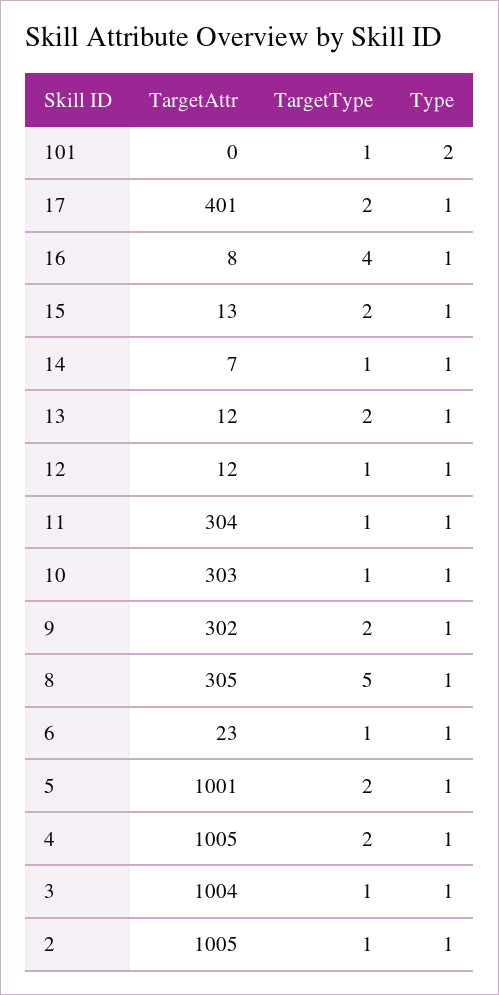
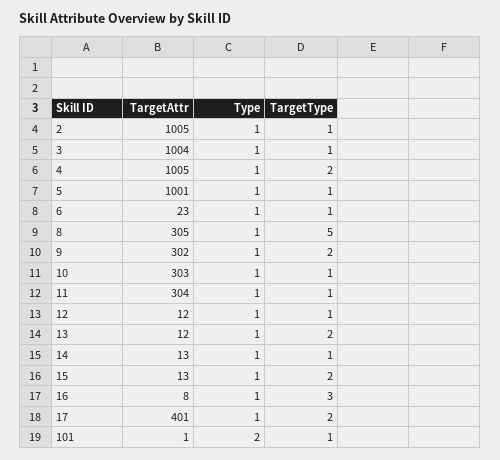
TargetAttr, 101: 0 -> 1
TargetType, 16: 4 -> 3
TargetAttr, 14: 7 -> 13
TargetType, 5: 2 -> 1

